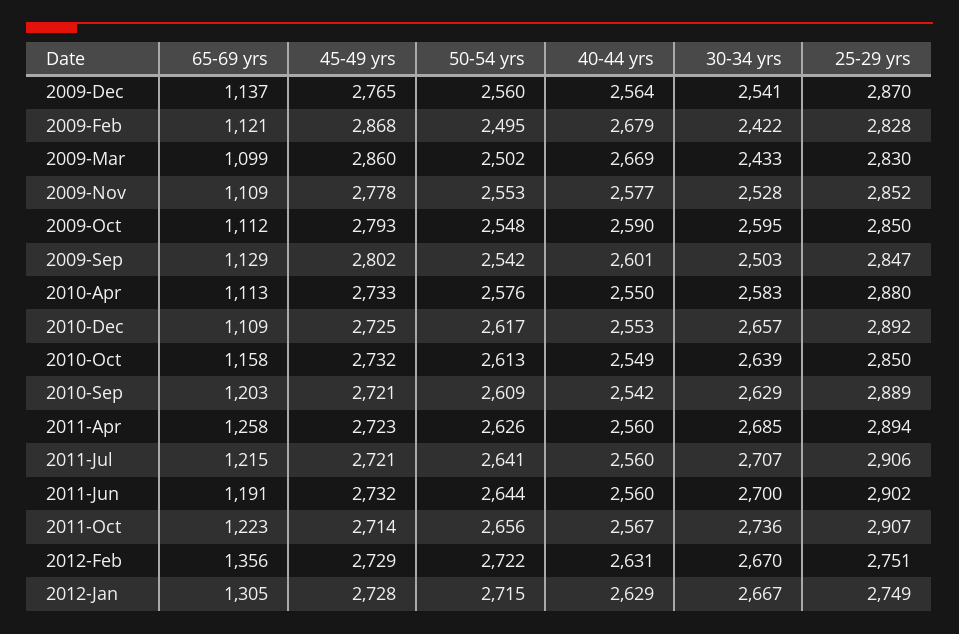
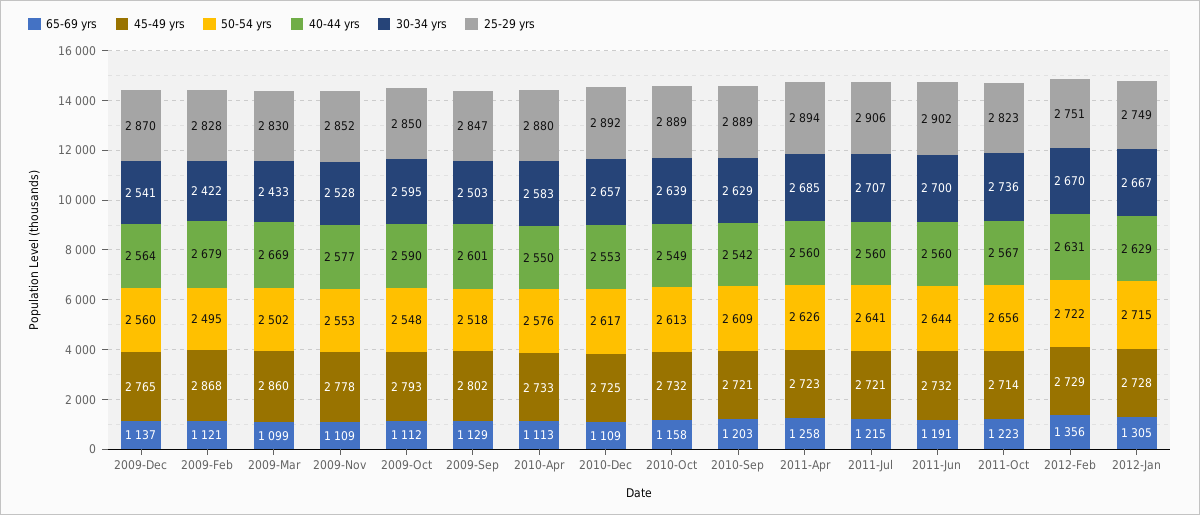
50-54 yrs, 2009-Sep: 2542 -> 2518
25-29 yrs, 2010-Oct: 2850 -> 2889
25-29 yrs, 2011-Oct: 2907 -> 2823

